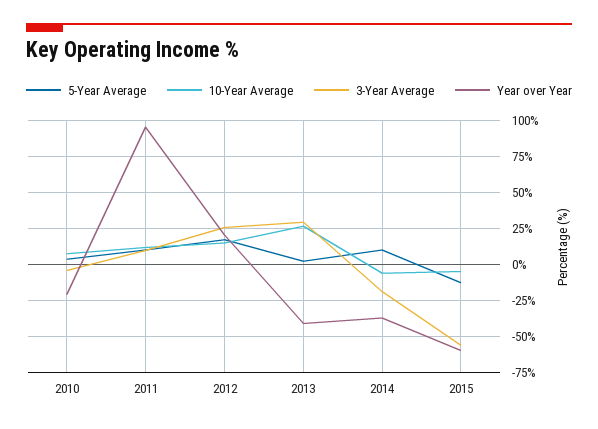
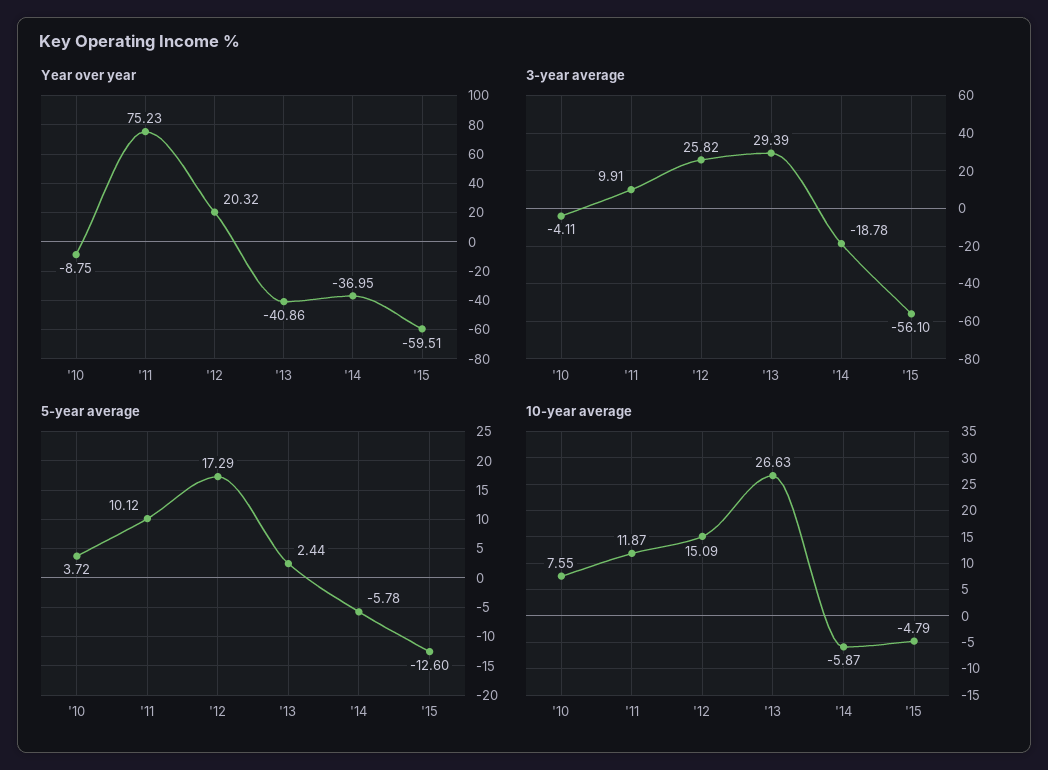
Year over Year, 2010: -20 -> -8.75
Year over Year, 2011: 95 -> 75.23
5-Year Average, 2014: 10 -> -5.78

